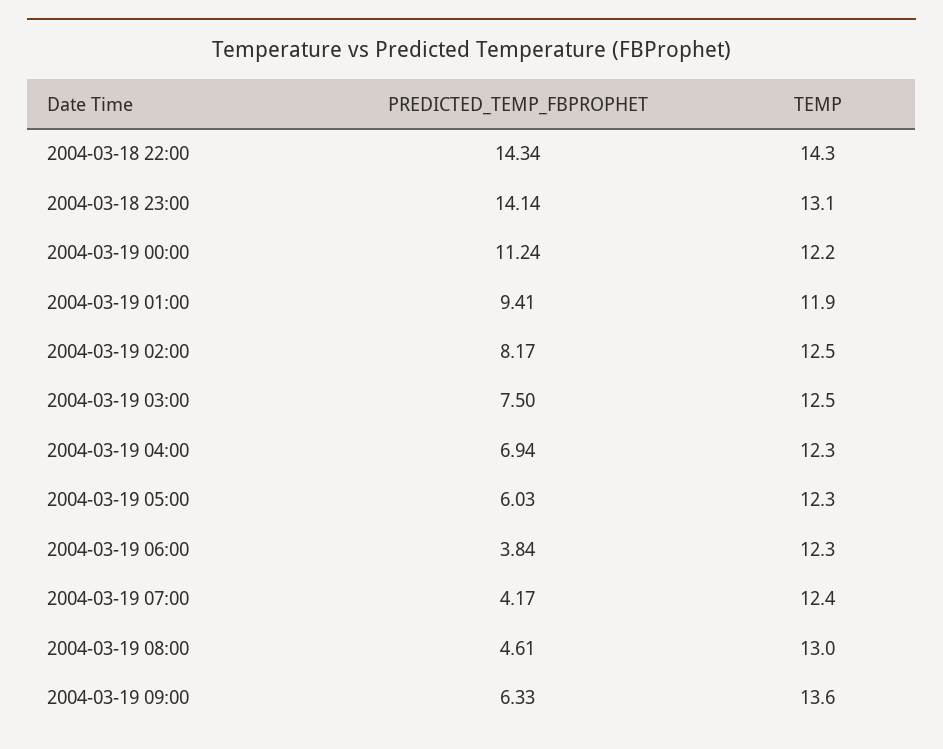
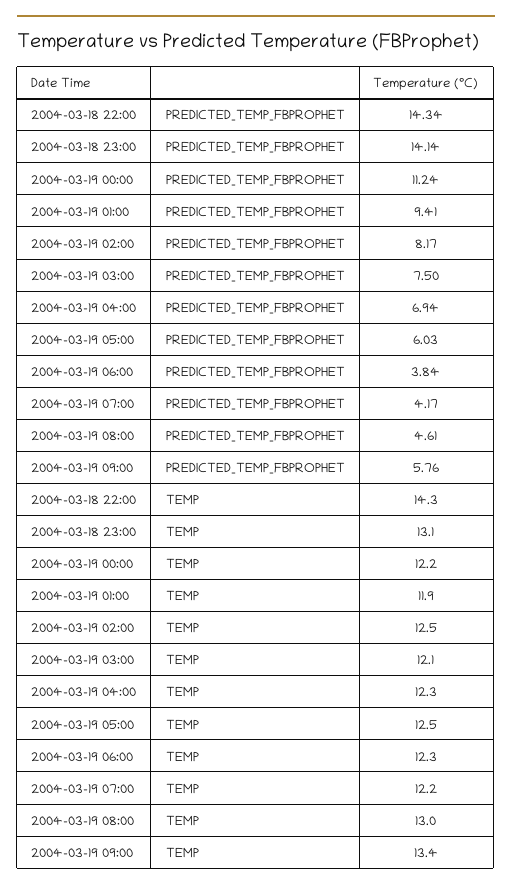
TEMP, 2004-03-19 03:00: 12.5 -> 12.1
TEMP, 2004-03-19 05:00: 12.3 -> 12.5
TEMP, 2004-03-19 07:00: 12.4 -> 12.2
PREDICTED_TEMP_FBPROPHET, 2004-03-19 09:00: 6.33 -> 5.76
TEMP, 2004-03-19 09:00: 13.6 -> 13.4

